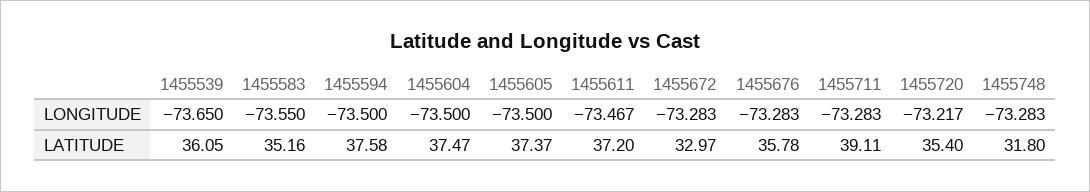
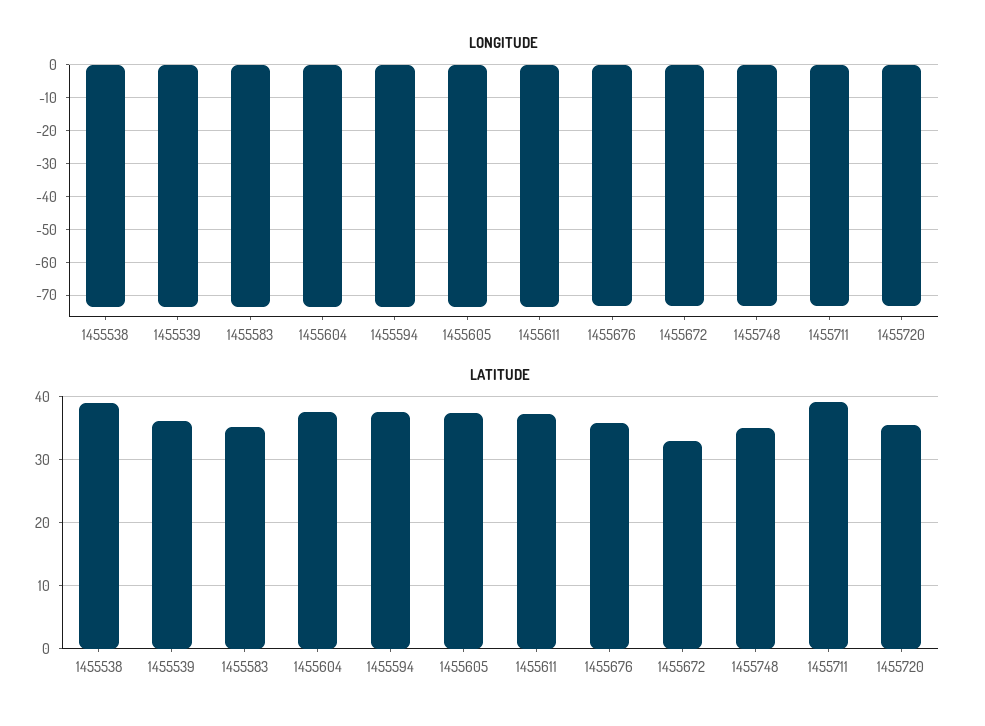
LATITUDE, 1455748: 31.8 -> 35
LONGITUDE, 1455538: none -> -74
LATITUDE, 1455538: none -> 39

